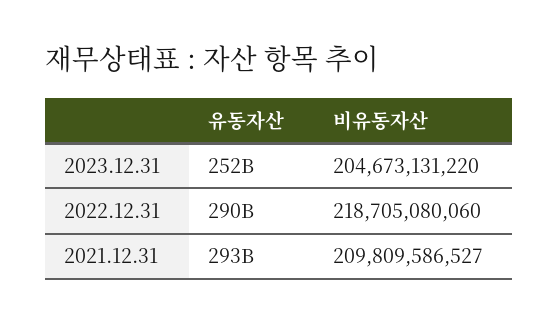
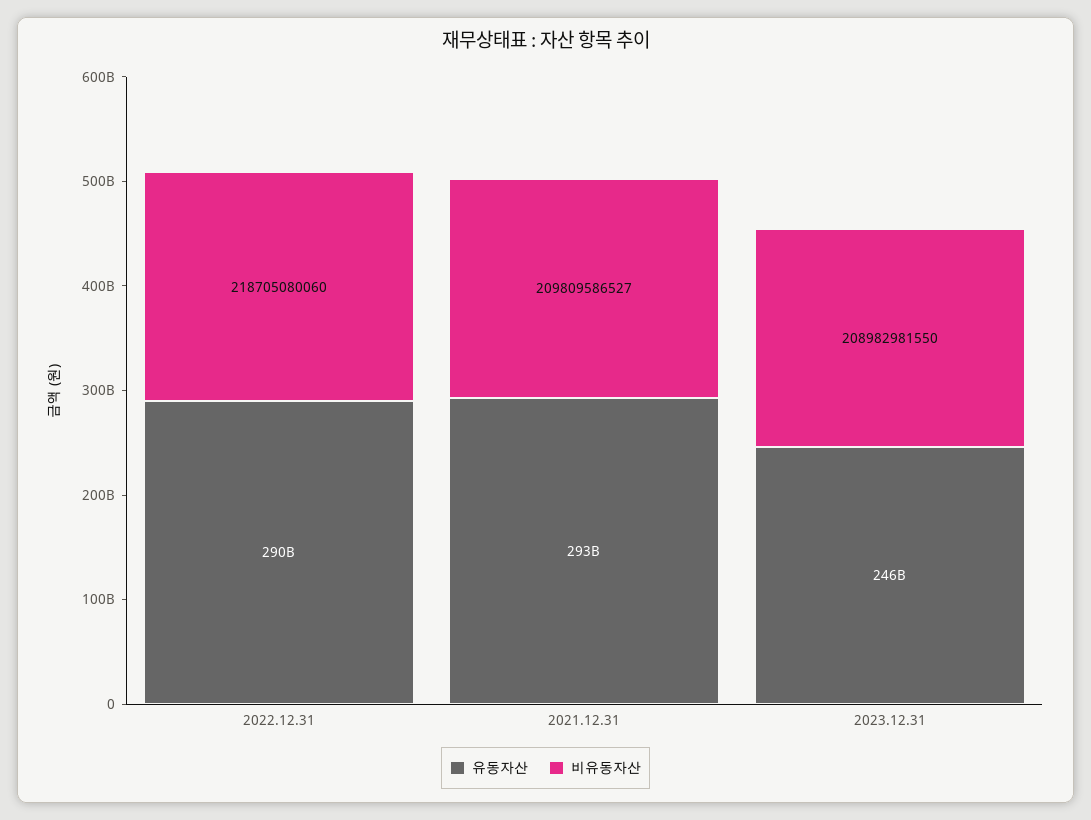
유동자산, 2023.12.31: 252000000000 -> 246000000000
비유동자산, 2023.12.31: 204673131220 -> 208982981550

